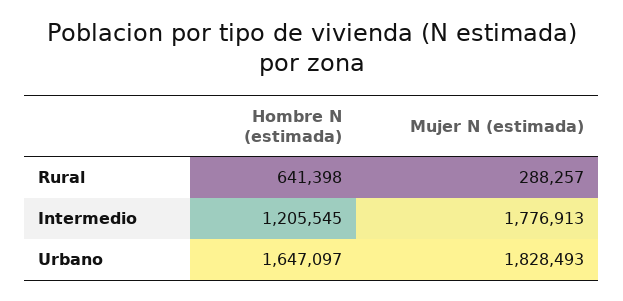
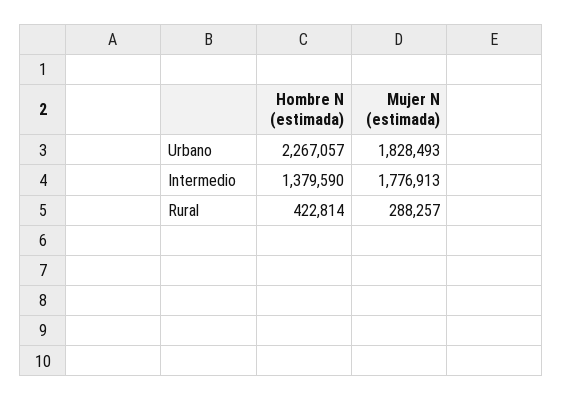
Hombre N (estimada), Rural: 641398 -> 422814
Hombre N (estimada), Intermedio: 1205545 -> 1379590
Hombre N (estimada), Urbano: 1647097 -> 2267057

